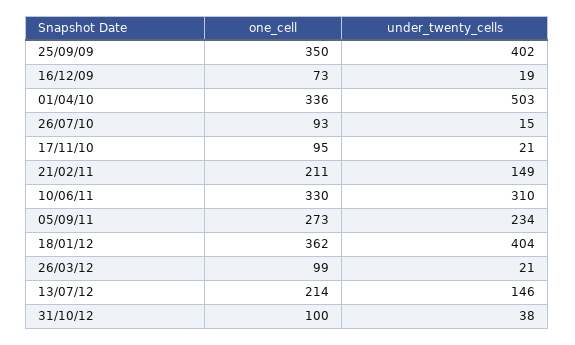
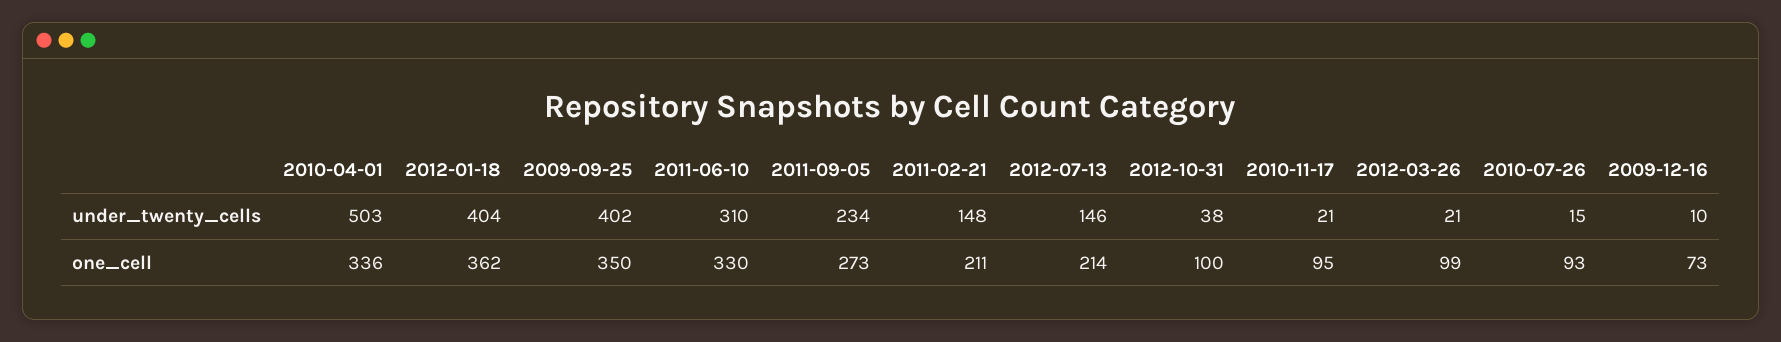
under_twenty_cells, 16/12/09: 19 -> 10
under_twenty_cells, 21/02/11: 149 -> 148

